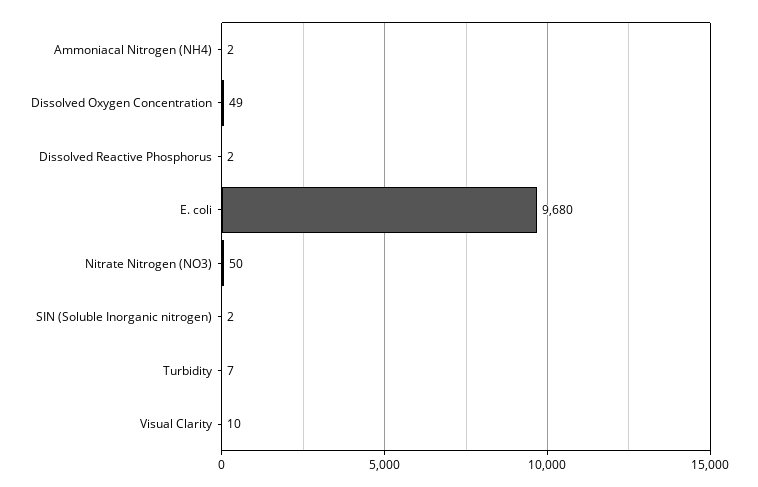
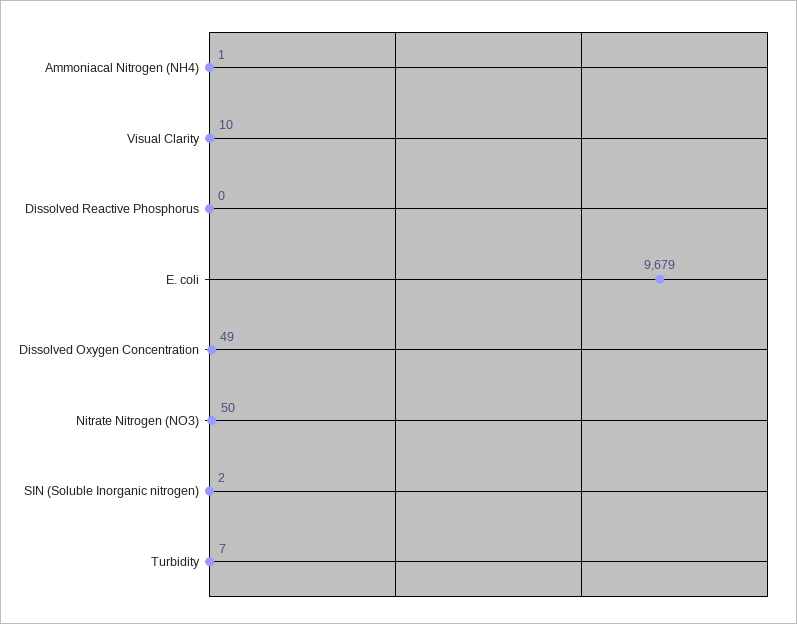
Ammoniacal Nitrogen (NH4): 2 -> 1
Dissolved Reactive Phosphorus: 2 -> 0
E. coli: 9680 -> 9679

